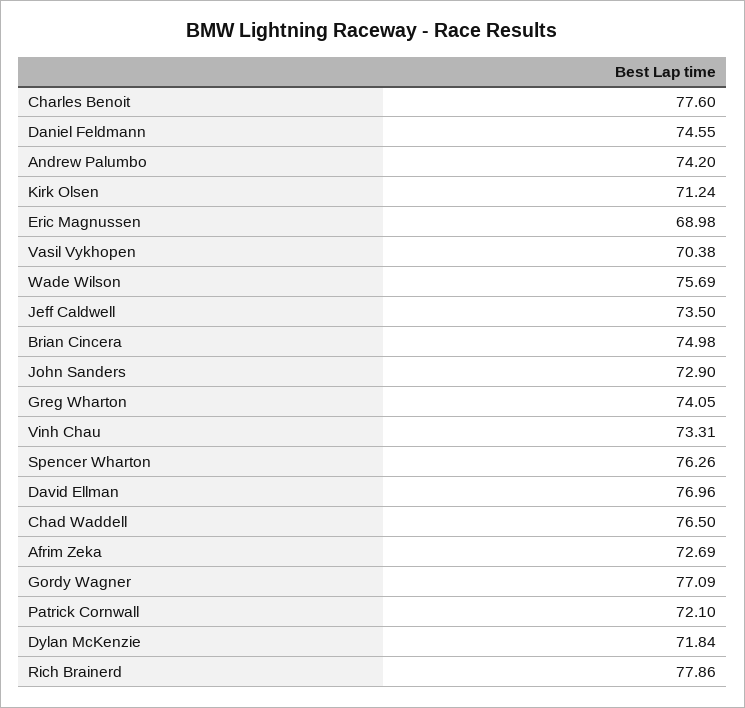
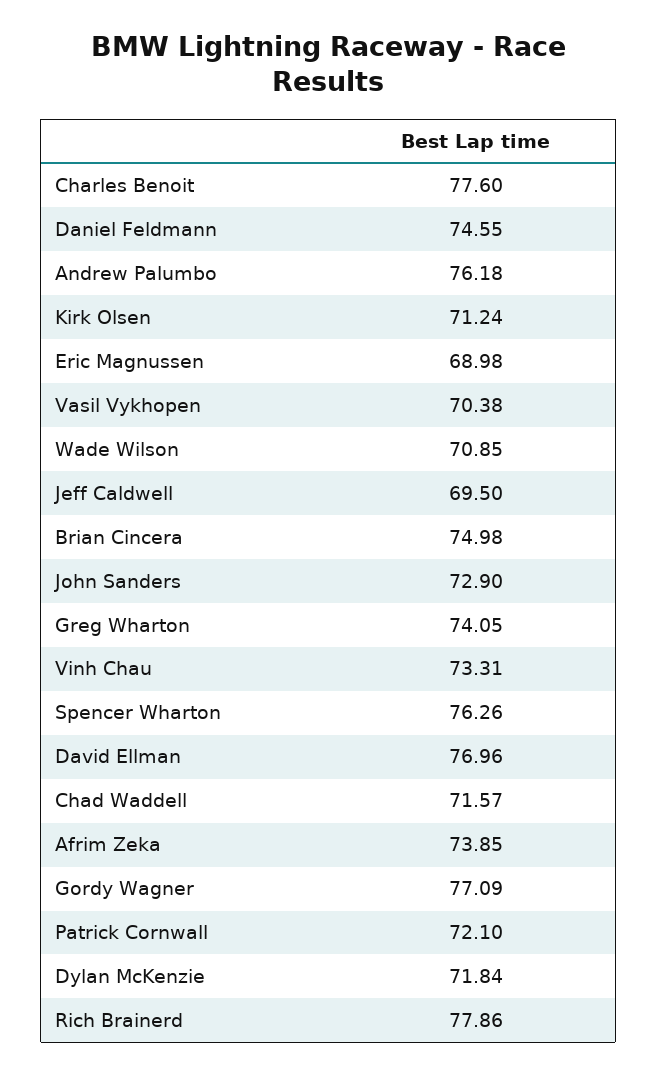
Andrew Palumbo: 74.2 -> 76.18
Wade Wilson: 75.69 -> 70.85
Jeff Caldwell: 73.5 -> 69.5
Chad Waddell: 76.5 -> 71.57
Afrim Zeka: 72.69 -> 73.85

